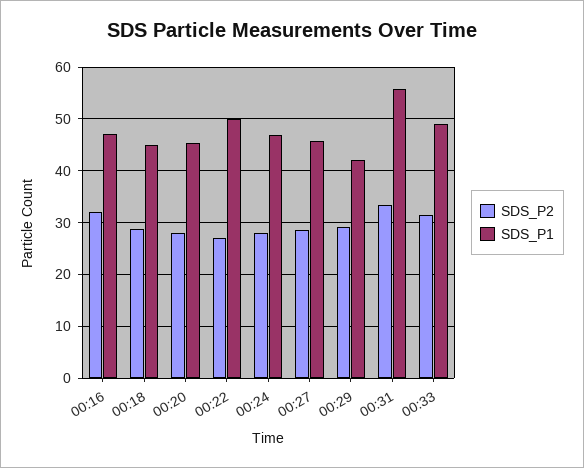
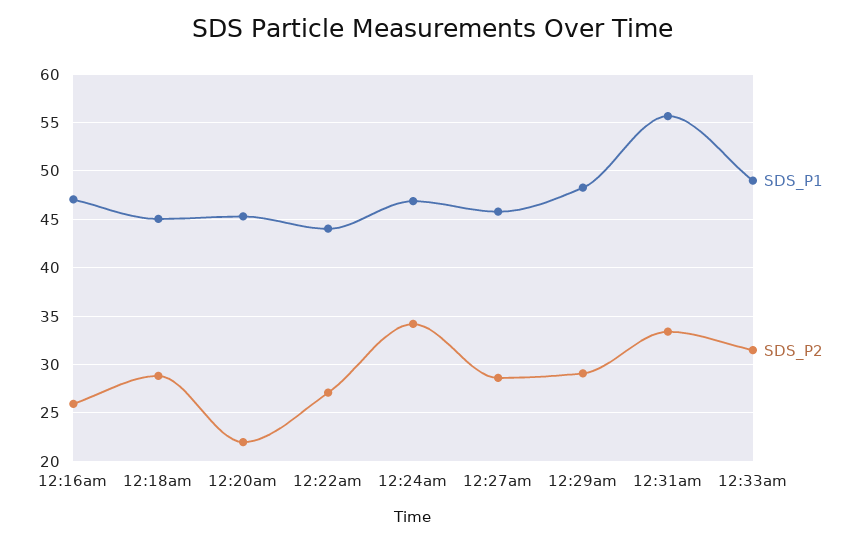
SDS_P2, 00:16: 32 -> 26
SDS_P2, 00:20: 28 -> 22
SDS_P1, 00:22: 50 -> 44
SDS_P2, 00:24: 28 -> 34
SDS_P1, 00:29: 42 -> 48

